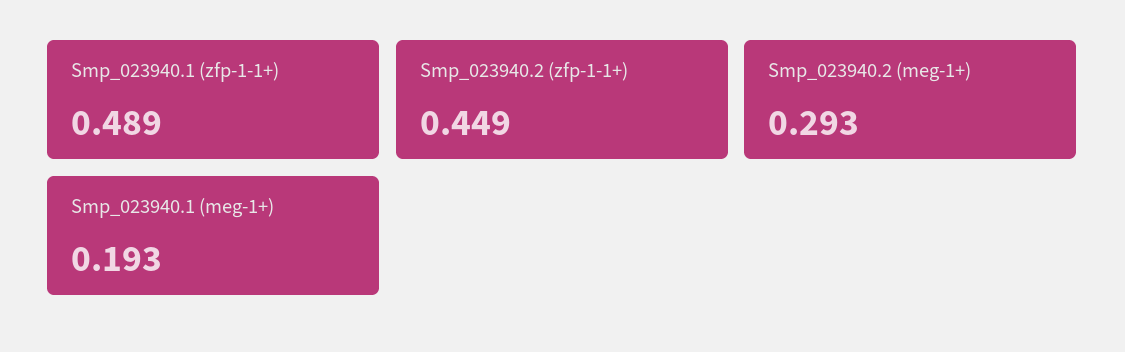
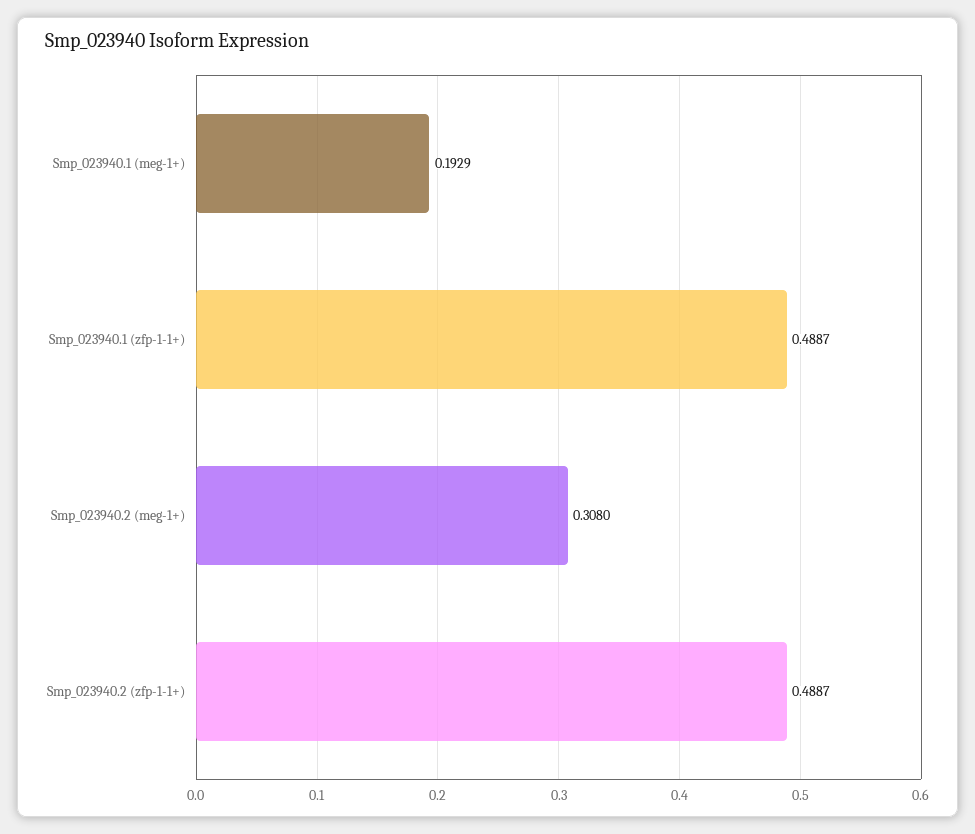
Smp_023940.2 (zfp-1-1+): 0.449 -> 0.4887
Smp_023940.2 (meg-1+): 0.293 -> 0.308

